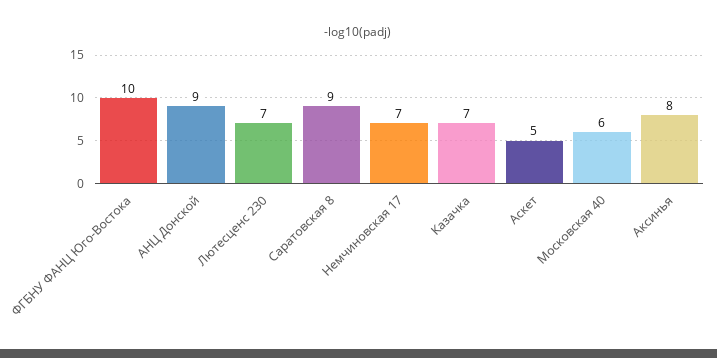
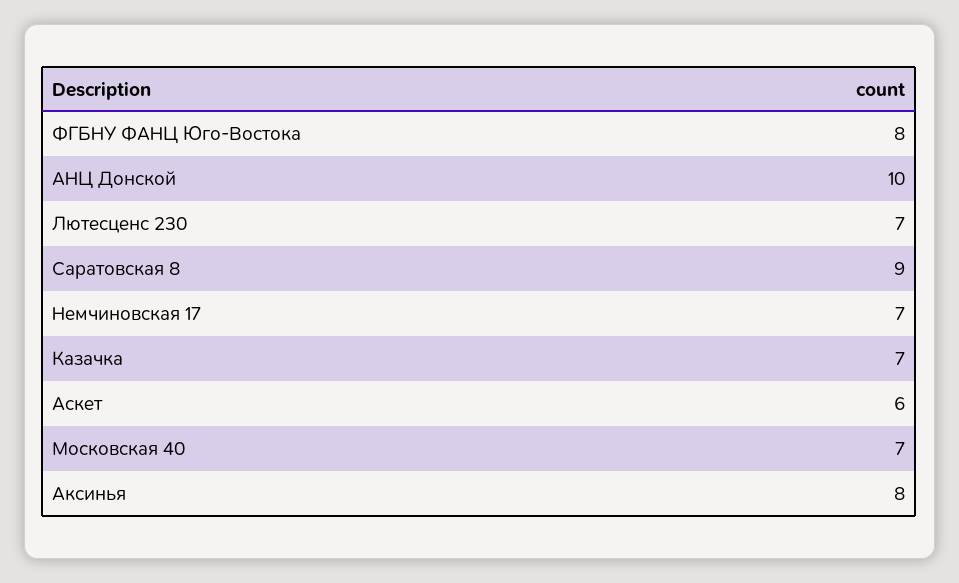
ФГБНУ ФАНЦ Юго-Востока: 10 -> 8
АНЦ Донской: 9 -> 10
Аскет: 5 -> 6
Московская 40: 6 -> 7

